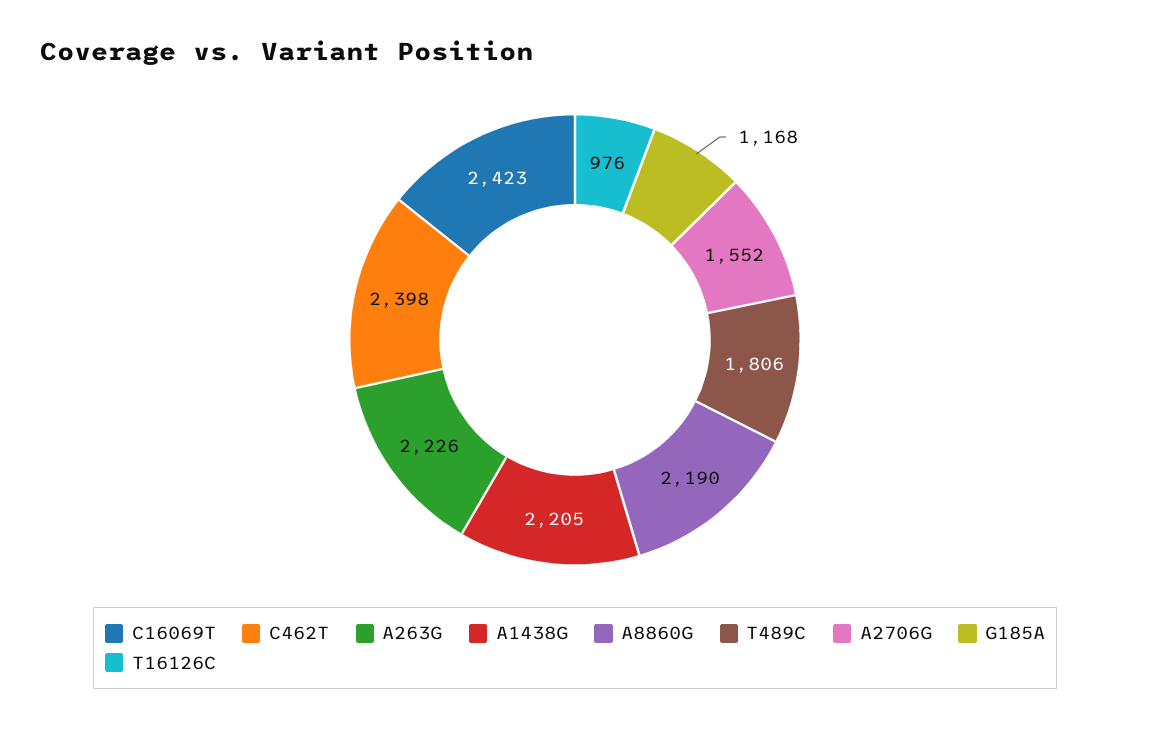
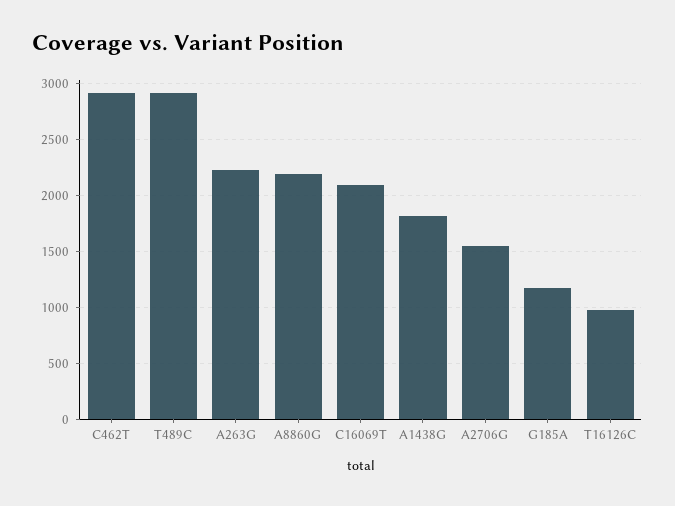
C16069T: 2423 -> 2100
C462T: 2398 -> 2900
A1438G: 2205 -> 1800
T489C: 1806 -> 2900

